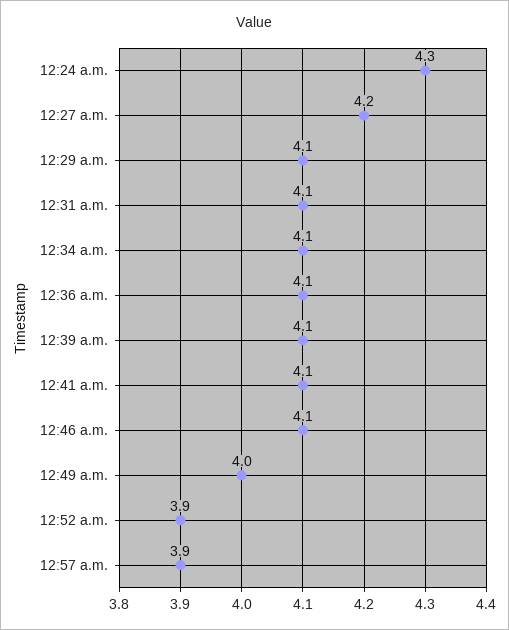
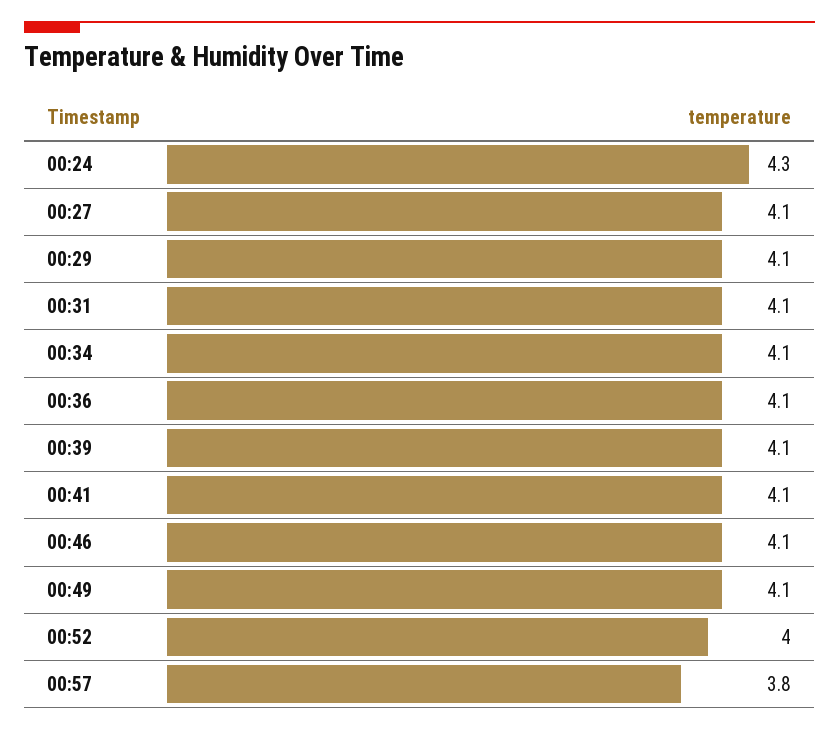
12:27 a.m.: 4.2 -> 4.1
12:49 a.m.: 4 -> 4.1
12:52 a.m.: 3.9 -> 4
12:57 a.m.: 3.9 -> 3.8

